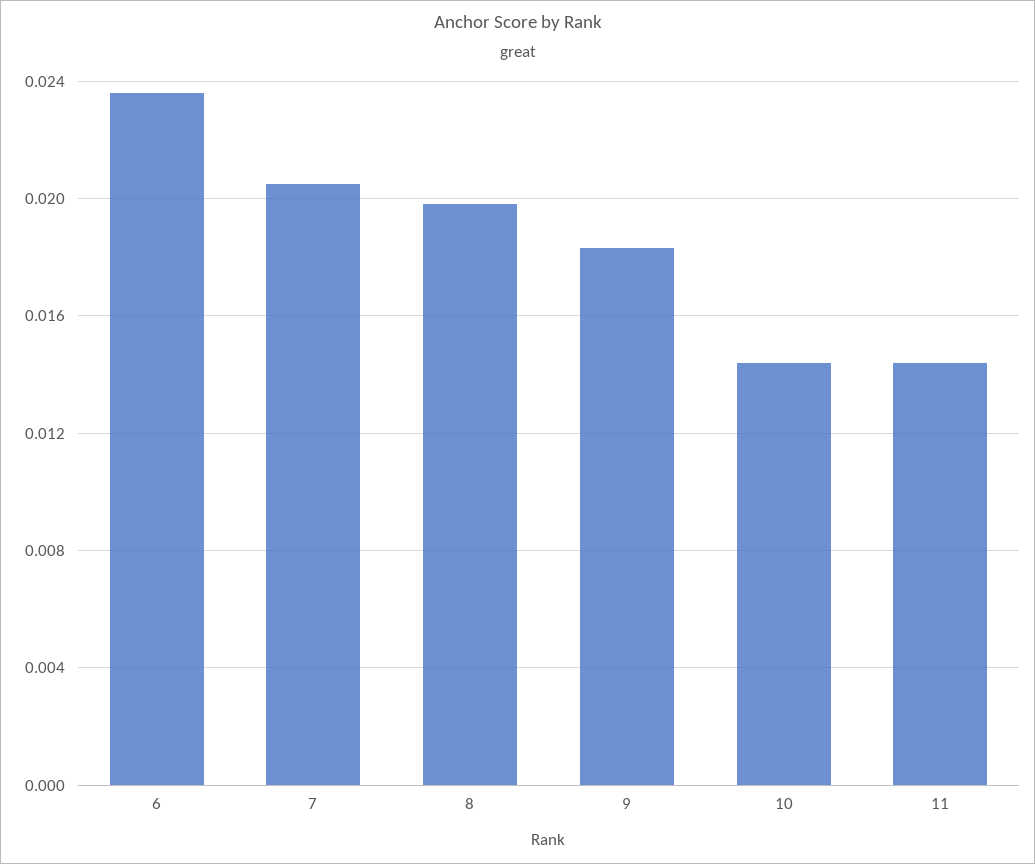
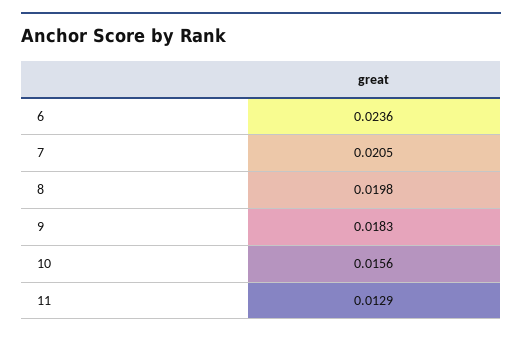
10: 0.0145 -> 0.0156
11: 0.0145 -> 0.0129

